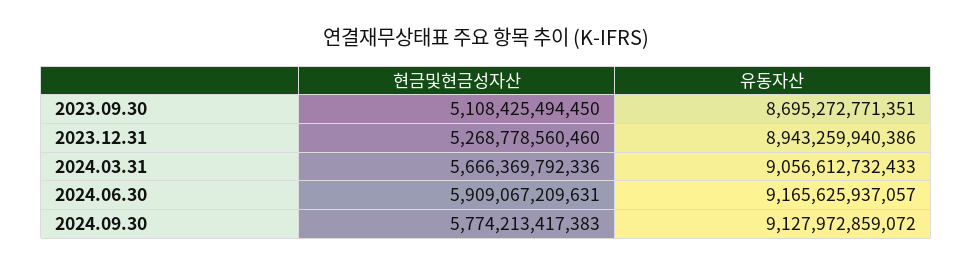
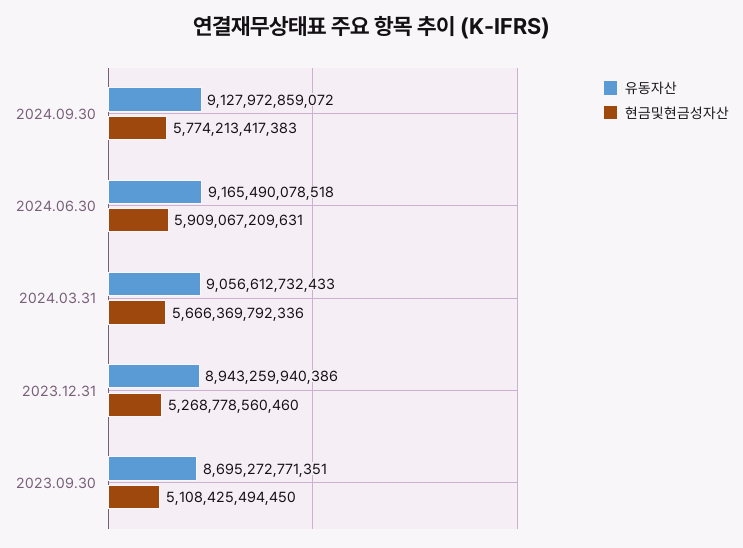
유동자산, 2024.06.30: 9165625937057 -> 9165490078518

